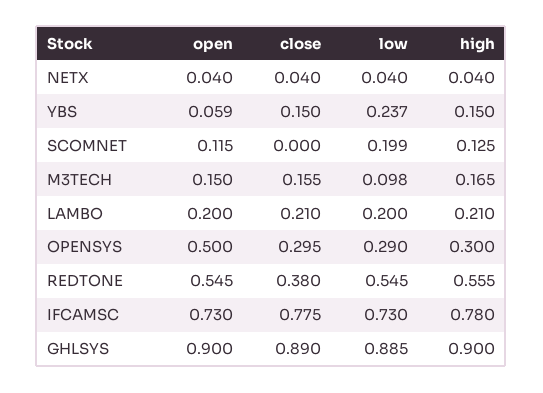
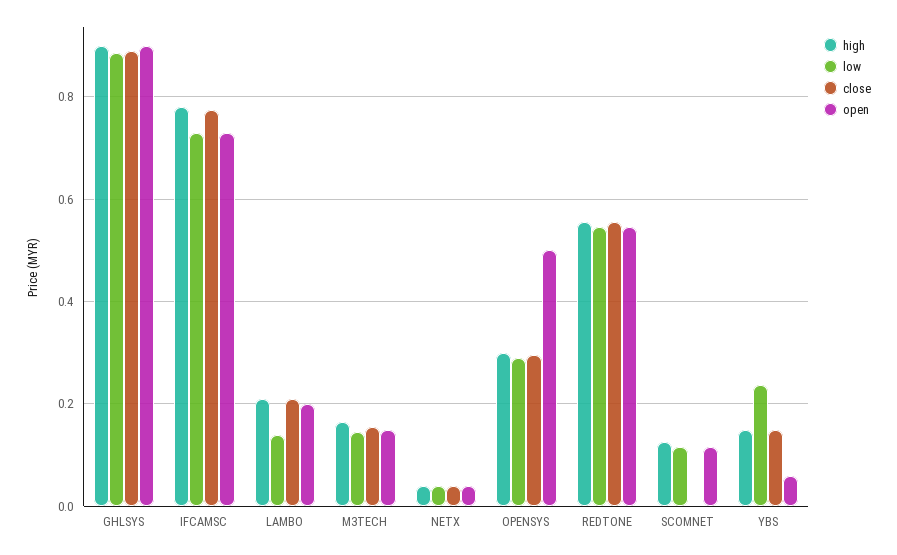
low, SCOMNET: 0.199 -> 0.12
low, M3TECH: 0.098 -> 0.14
low, LAMBO: 0.2 -> 0.14
close, REDTONE: 0.38 -> 0.56

